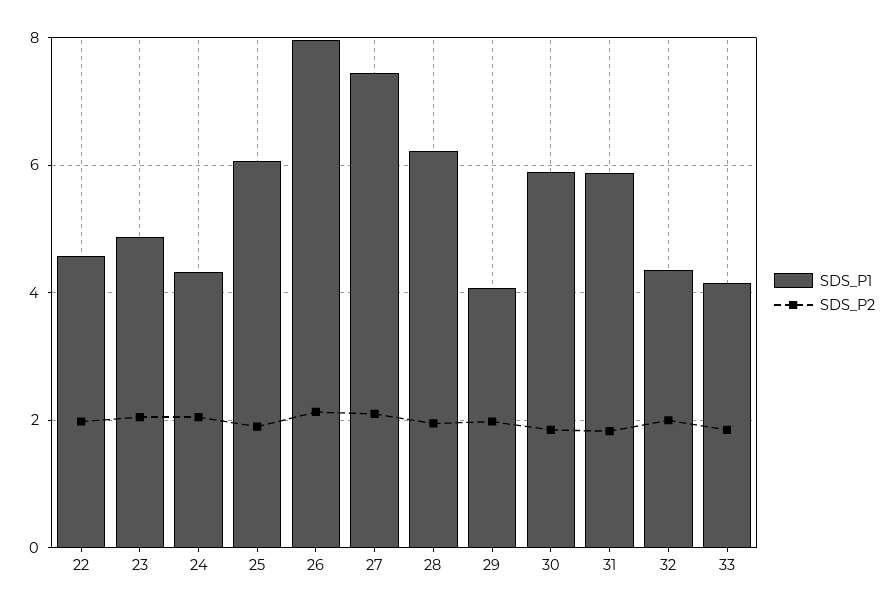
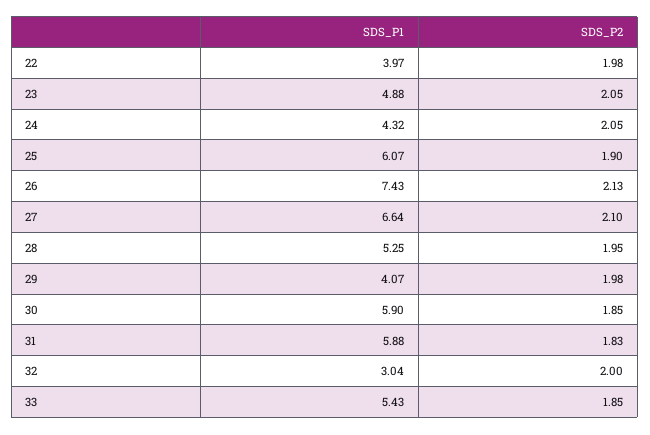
SDS_P1, 22: 4.6 -> 3.97
SDS_P1, 26: 8 -> 7.43
SDS_P1, 27: 7.4 -> 6.64
SDS_P1, 28: 6.2 -> 5.25
SDS_P1, 32: 4.4 -> 3.04
SDS_P1, 33: 4.2 -> 5.43

